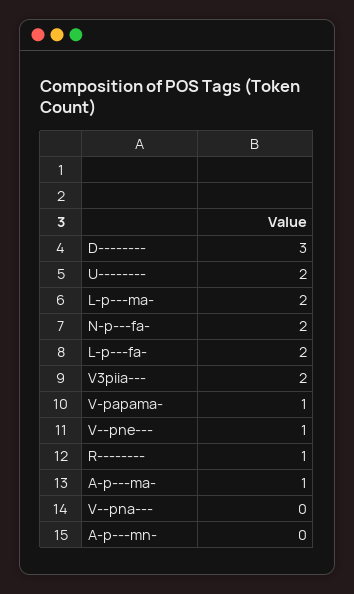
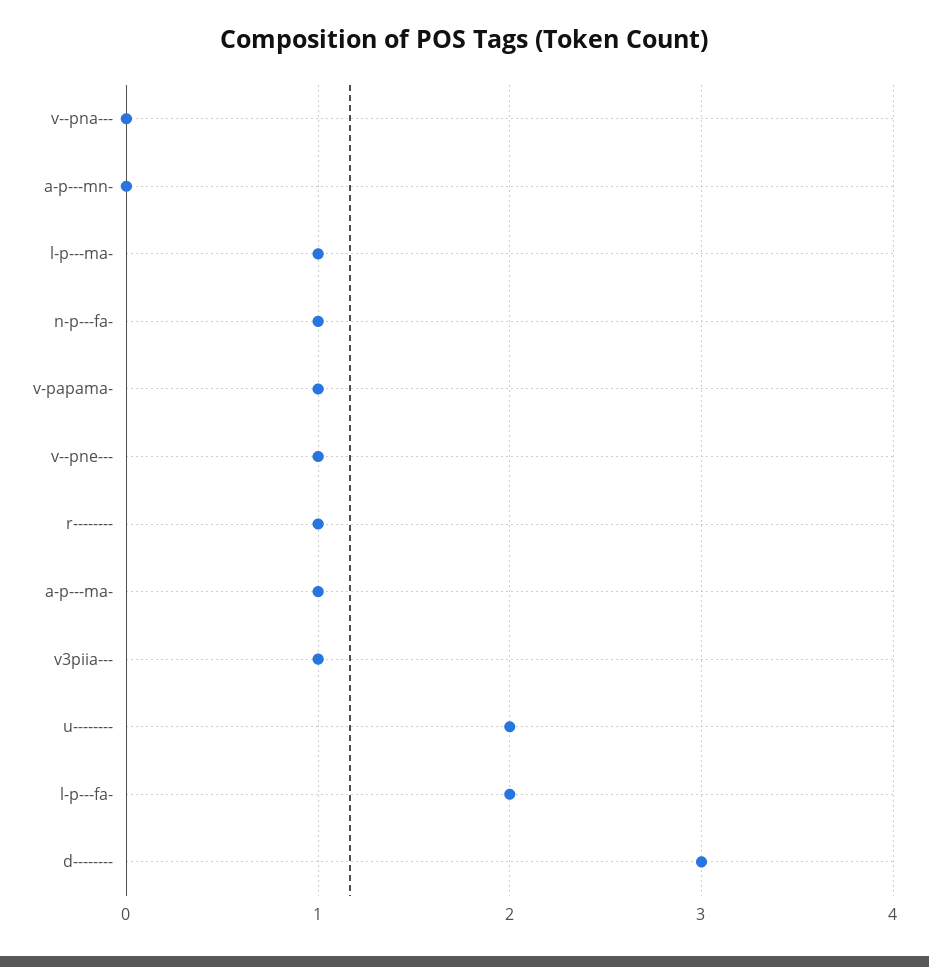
L-p---ma-: 2 -> 1
N-p---fa-: 2 -> 1
V3piia---: 2 -> 1

